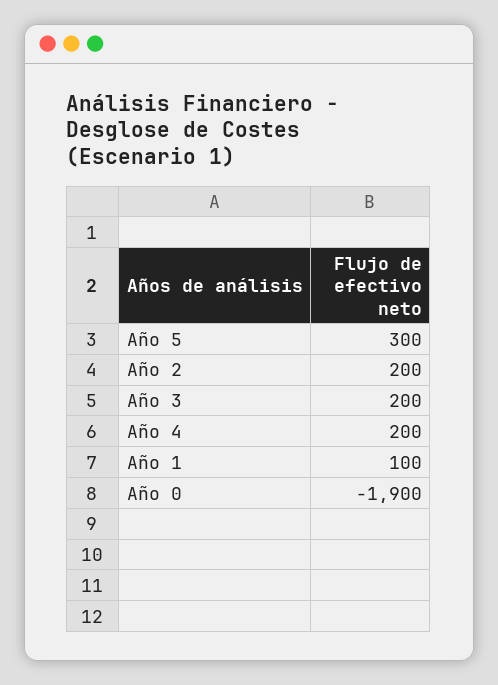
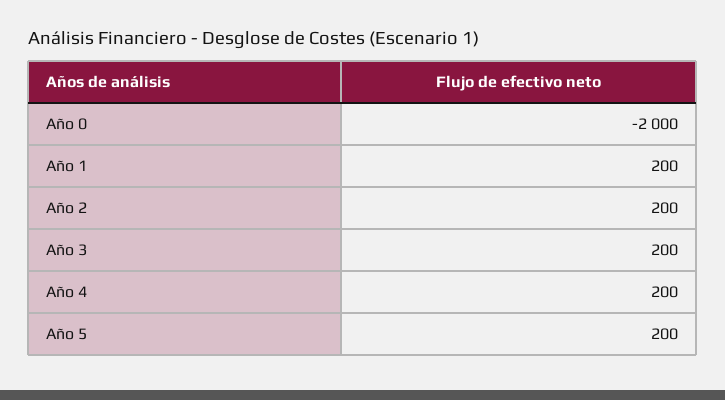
Año 5: 300 -> 200
Año 1: 100 -> 200
Año 0: -1900 -> -2000

